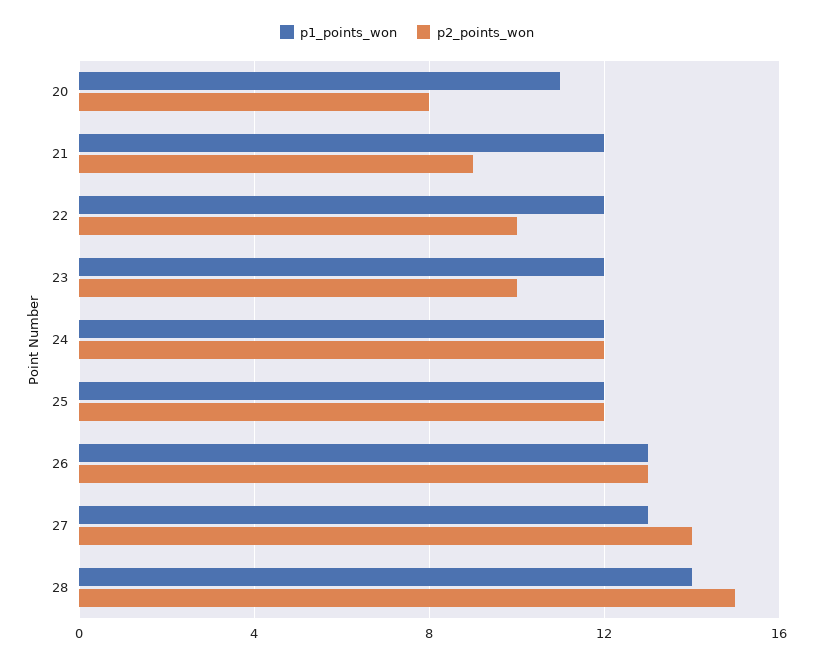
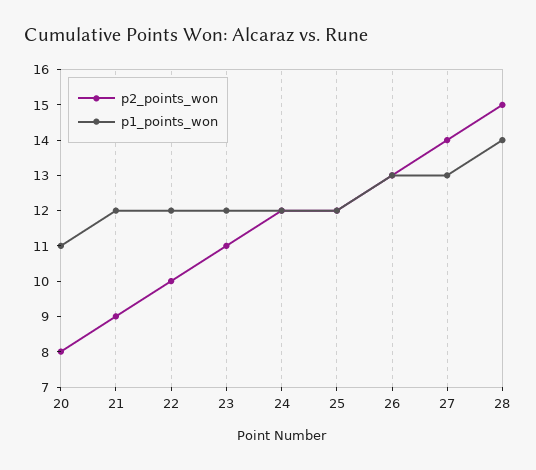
p2_points_won, 23: 10 -> 11

